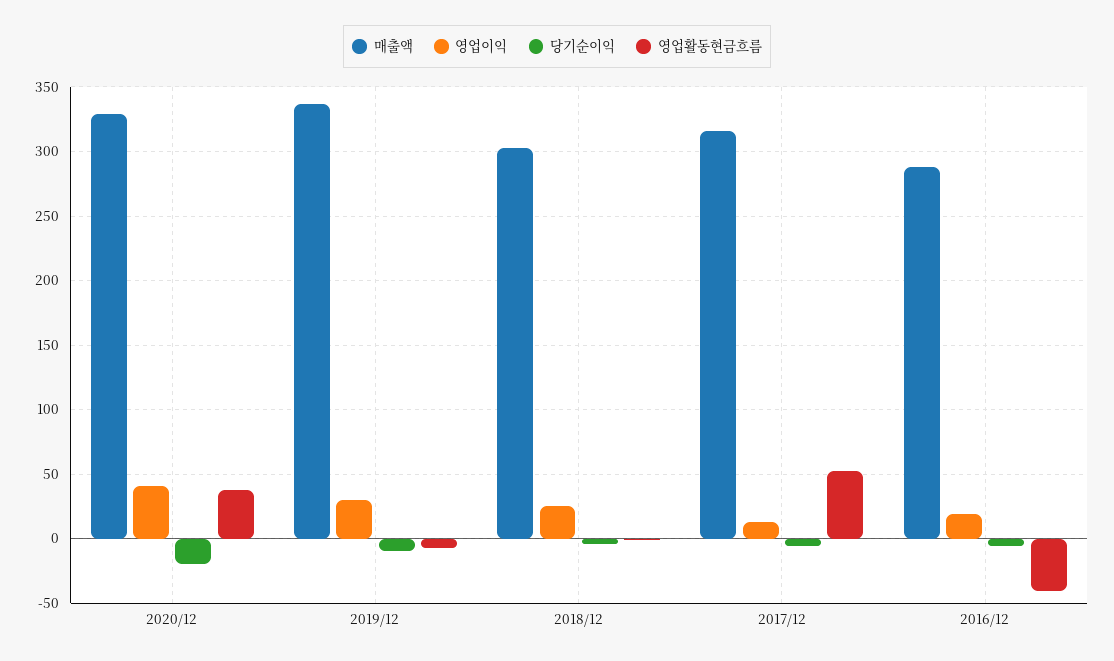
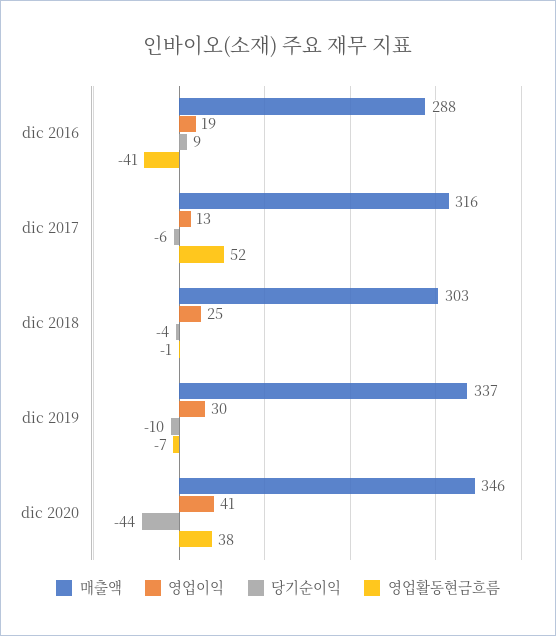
매출액, 2020/12: 330 -> 346
당기순이익, 2020/12: -20 -> -44
당기순이익, 2016/12: -5 -> 9

